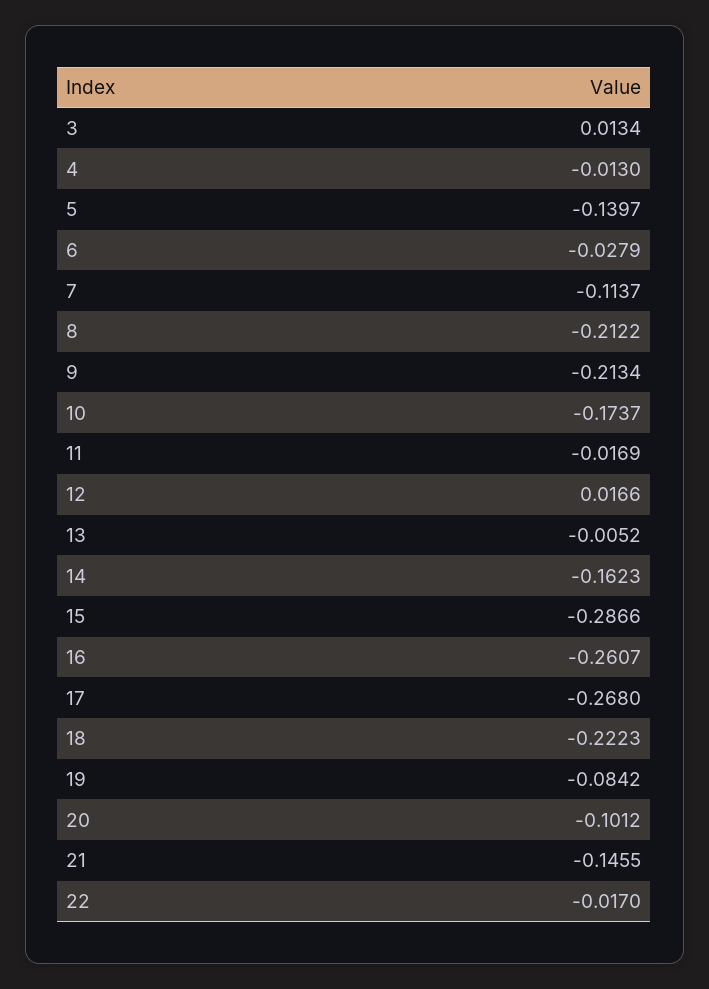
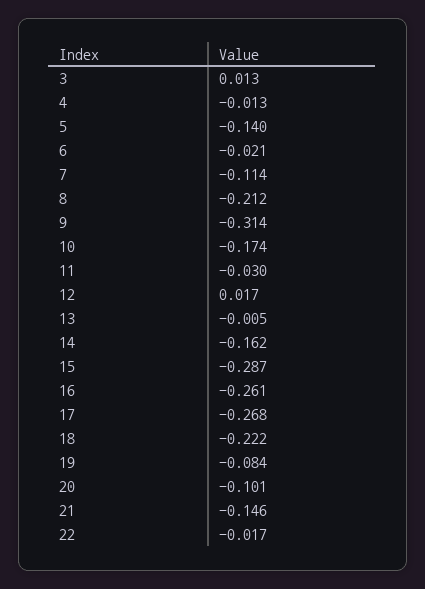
6: -0.0279 -> -0.021
9: -0.2134 -> -0.314
11: -0.0169 -> -0.03

